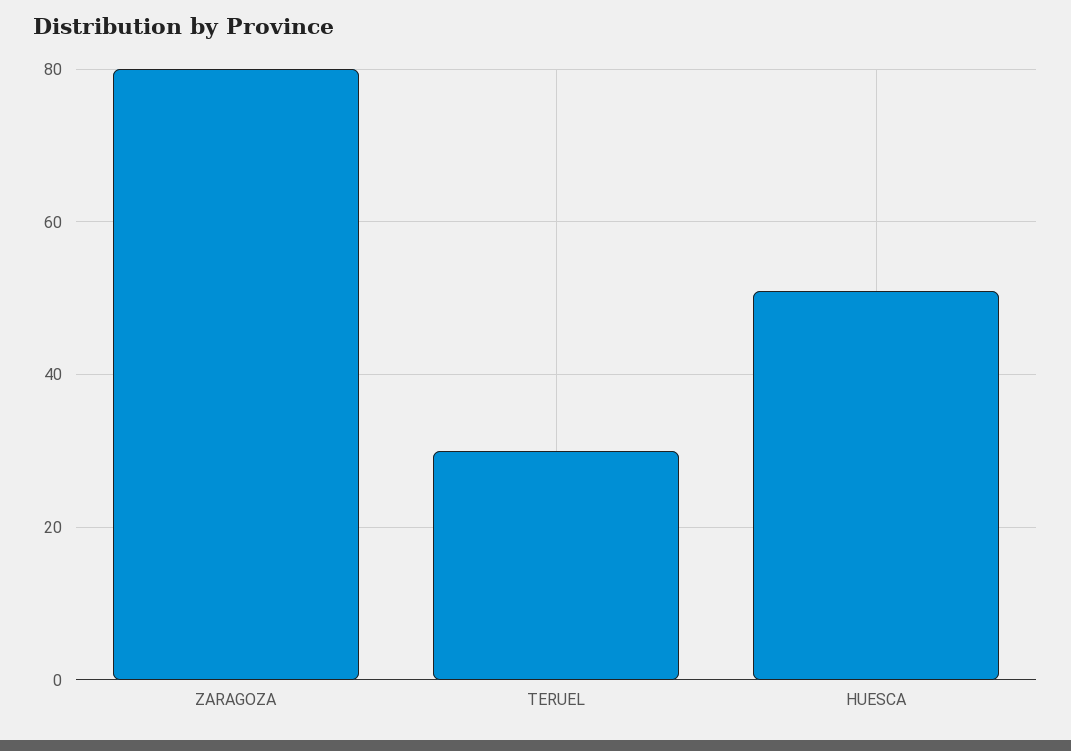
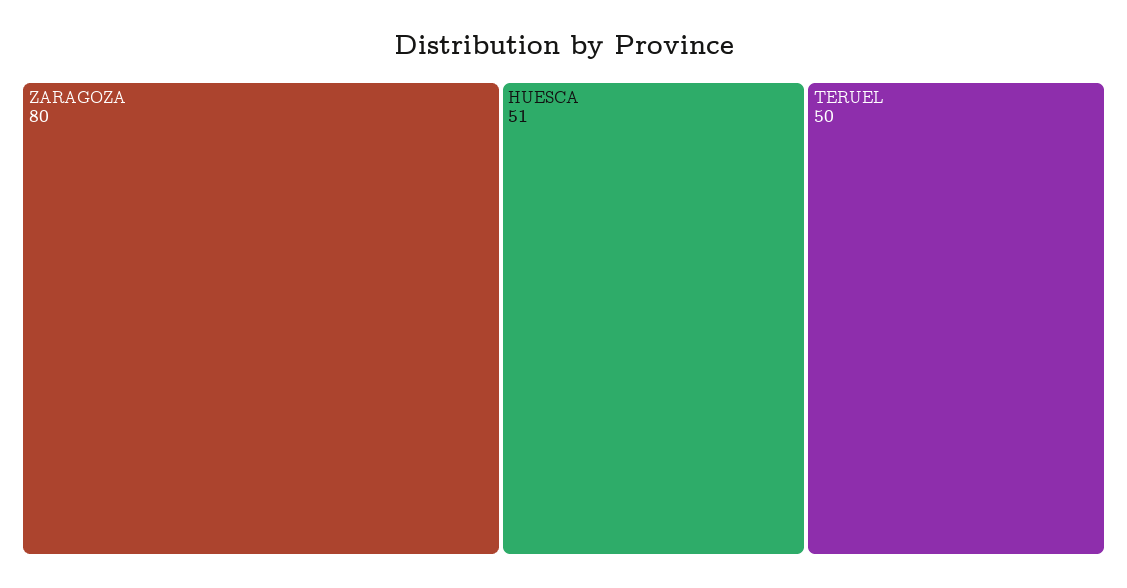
TERUEL: 30 -> 50

